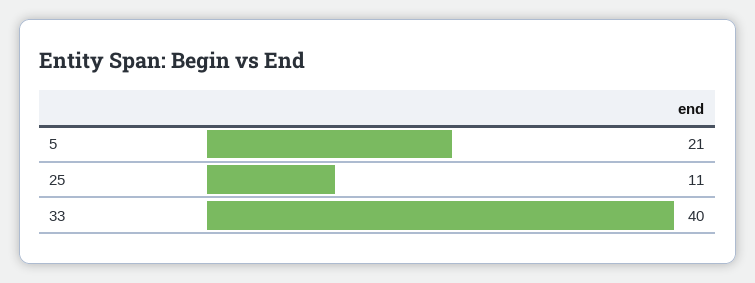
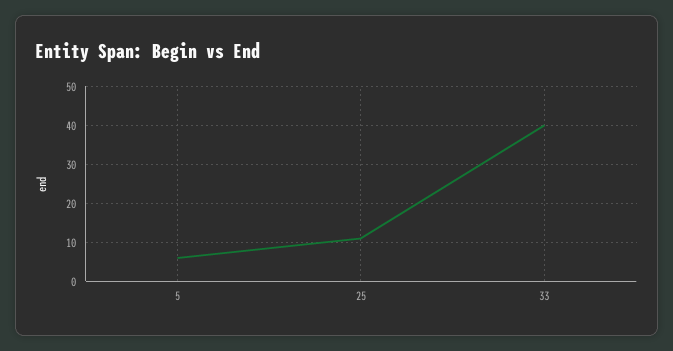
5: 21 -> 5

